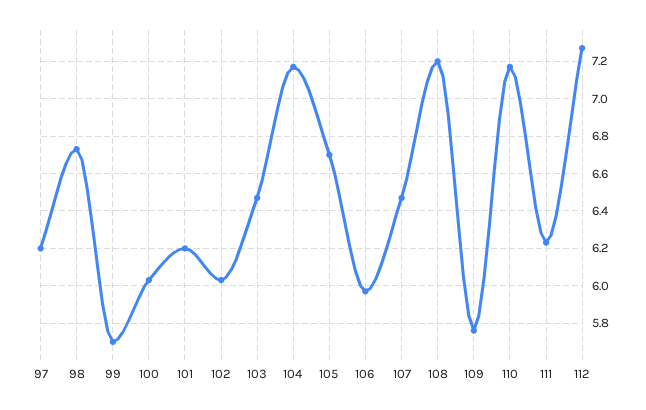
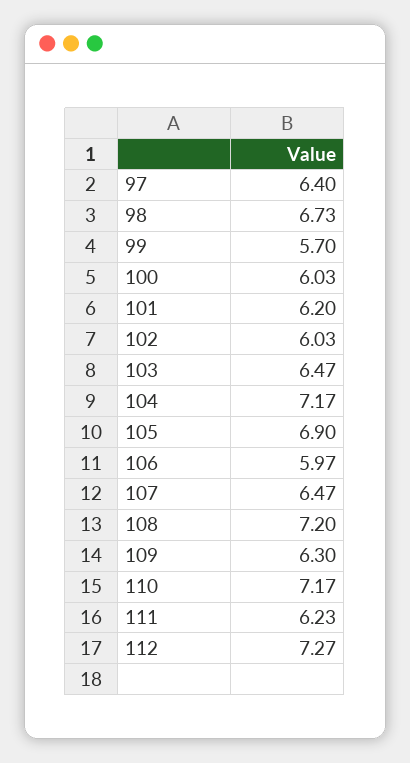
97: 6.2 -> 6.4
105: 6.7 -> 6.9
109: 5.75 -> 6.3

